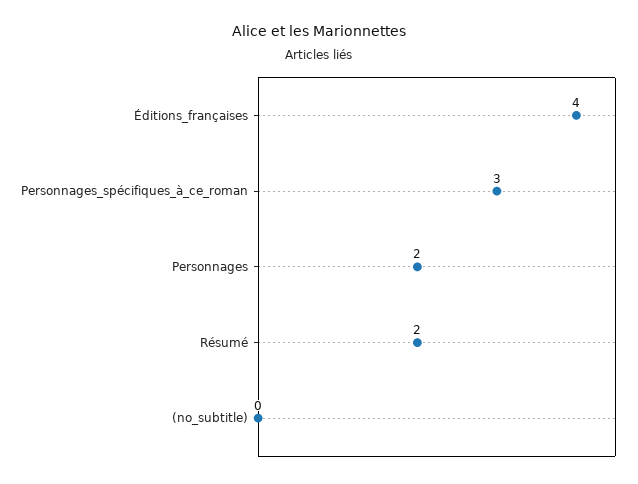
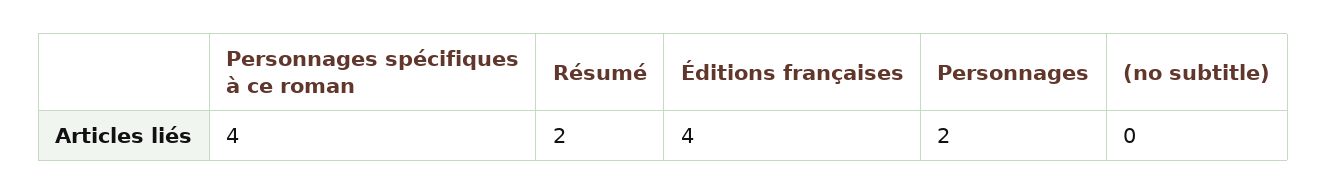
Personnages_spécifiques_à_ce_roman: 3 -> 4

